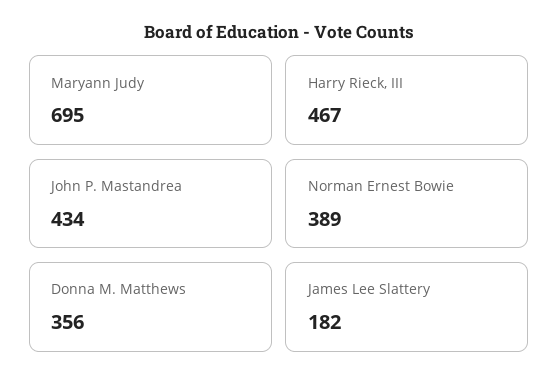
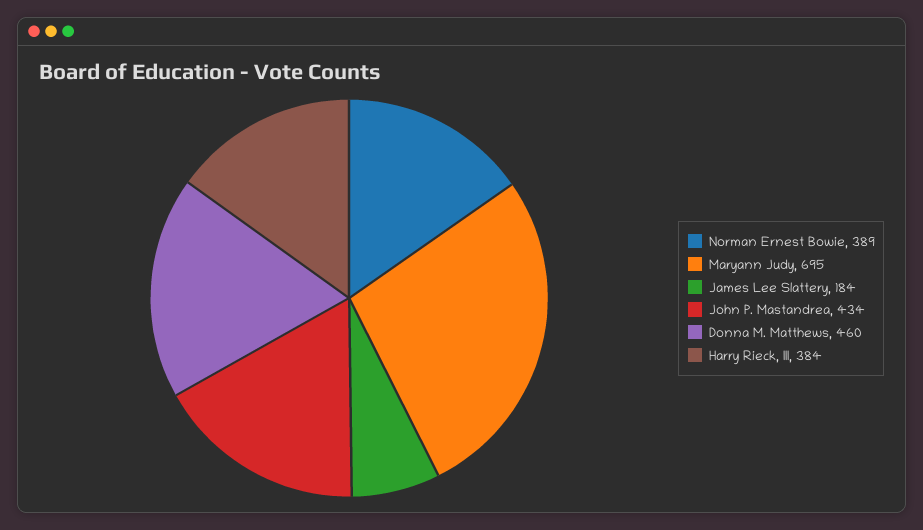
Harry Rieck, III: 467 -> 384
Donna M. Matthews: 356 -> 460
James Lee Slattery: 182 -> 184

